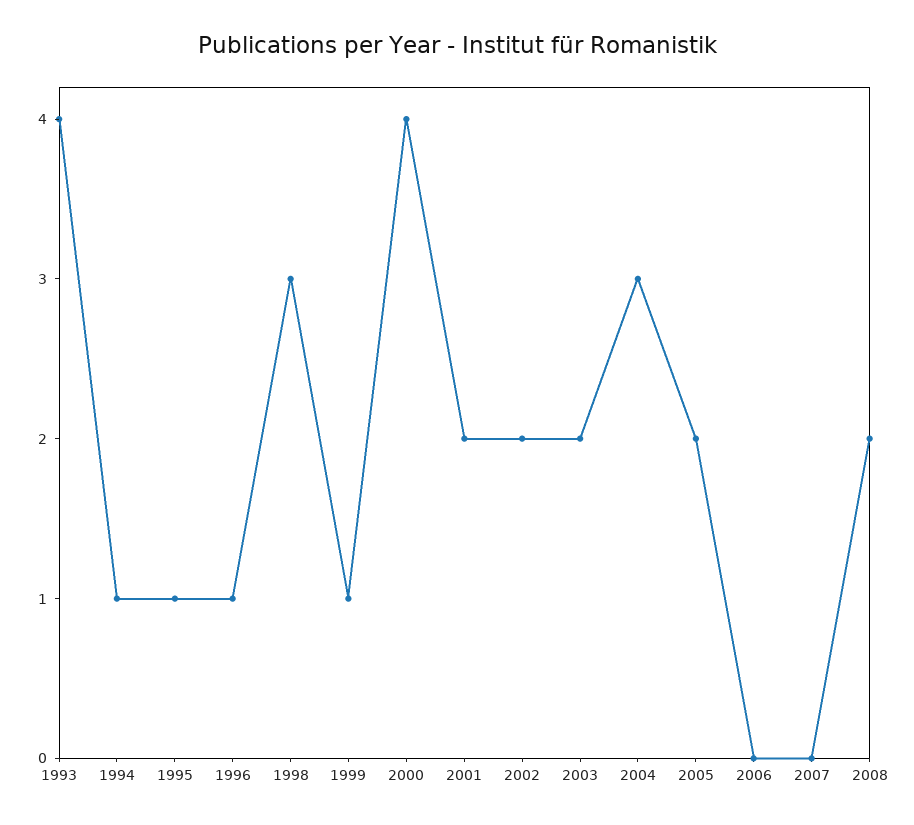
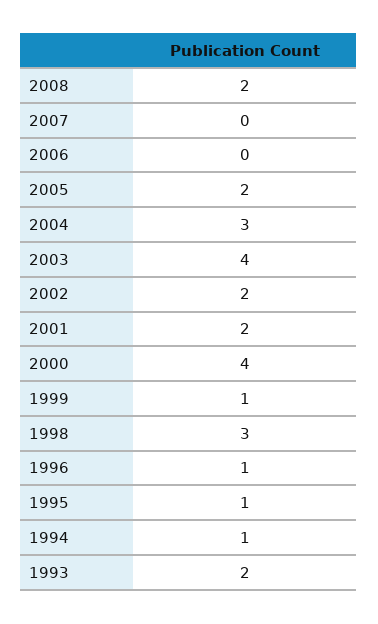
1993: 4 -> 2
2003: 2 -> 4

